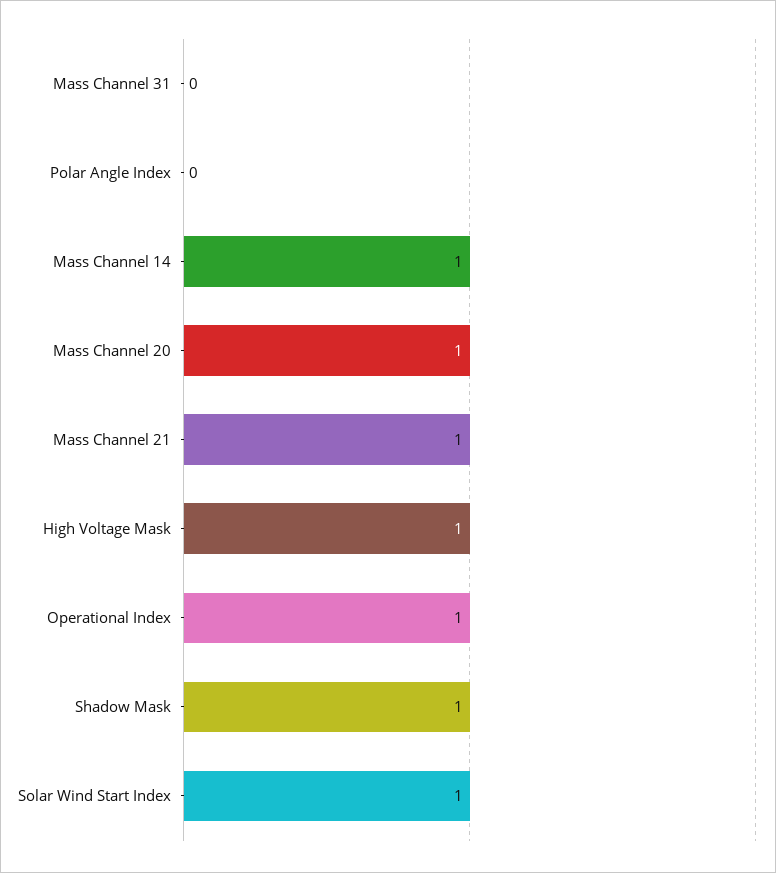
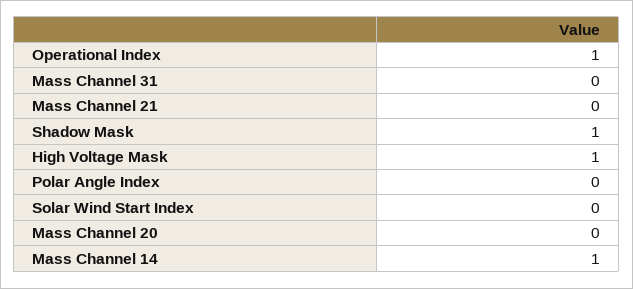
Mass Channel 20: 1 -> 0
Mass Channel 21: 1 -> 0
Solar Wind Start Index: 1 -> 0

